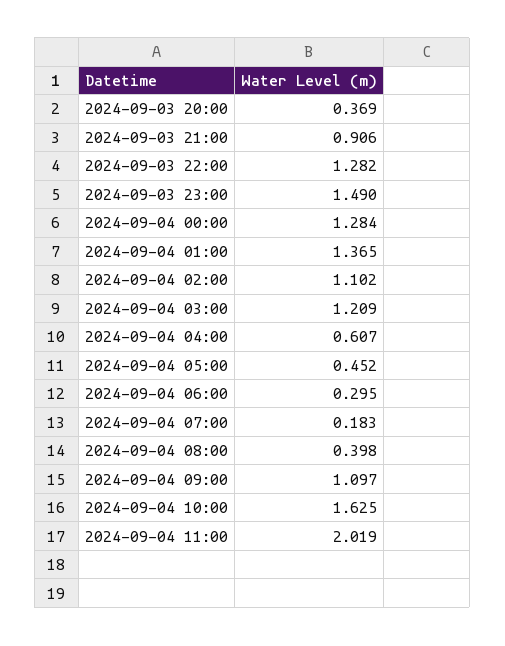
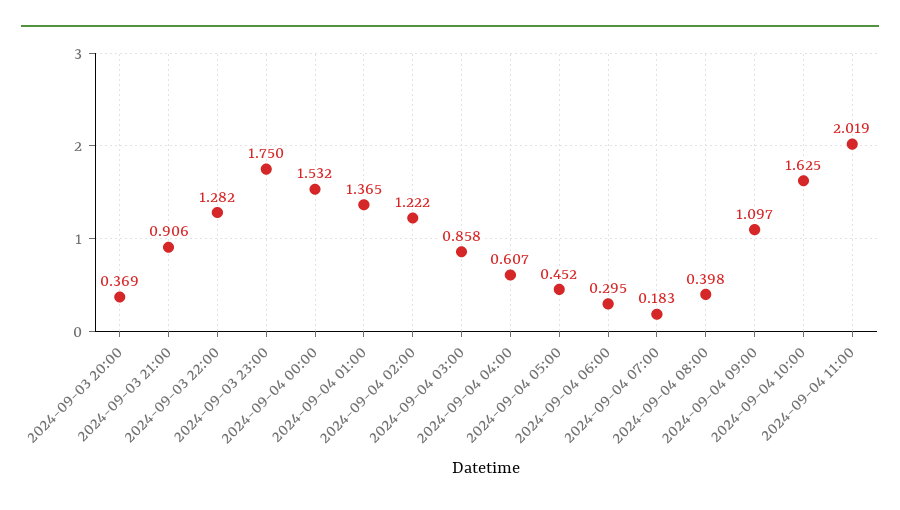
2024-09-03 23:00: 1.49 -> 1.75
2024-09-04 00:00: 1.284 -> 1.532
2024-09-04 02:00: 1.102 -> 1.222
2024-09-04 03:00: 1.209 -> 0.858

